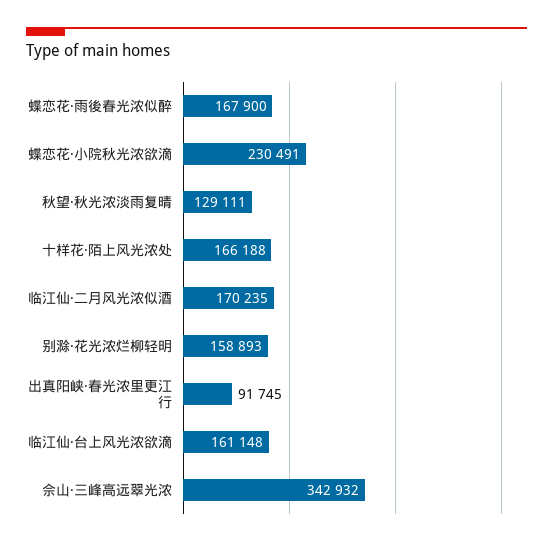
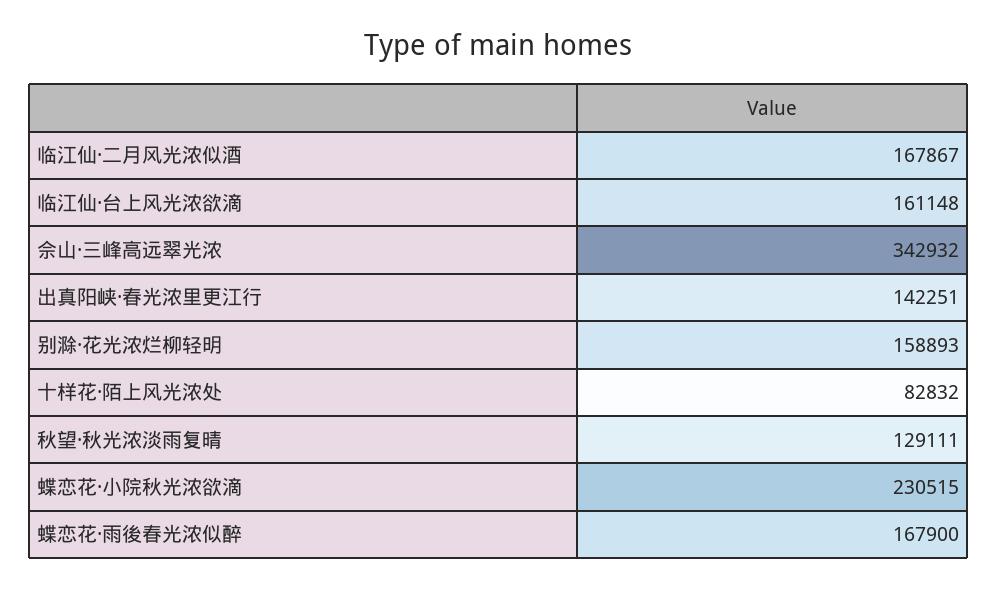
蝶恋花·小院秋光浓欲滴: 230491 -> 230515
十样花·陌上风光浓处: 166188 -> 82832
临江仙·二月风光浓似酒: 170235 -> 167867
出真阳峡·春光浓里更江行: 91745 -> 142251

